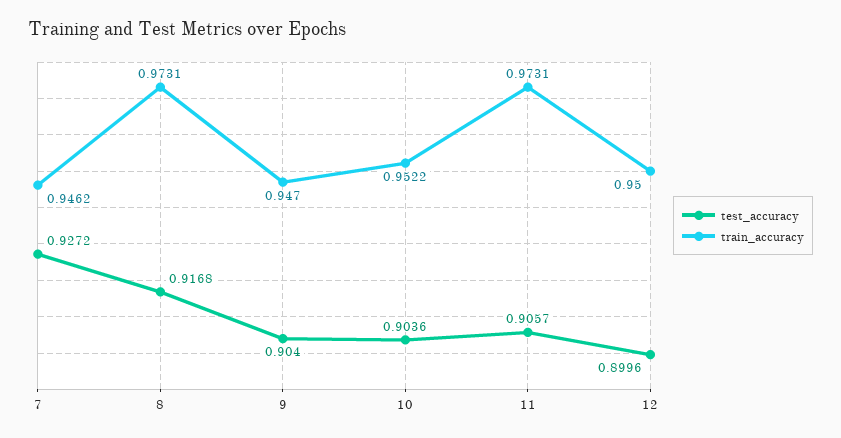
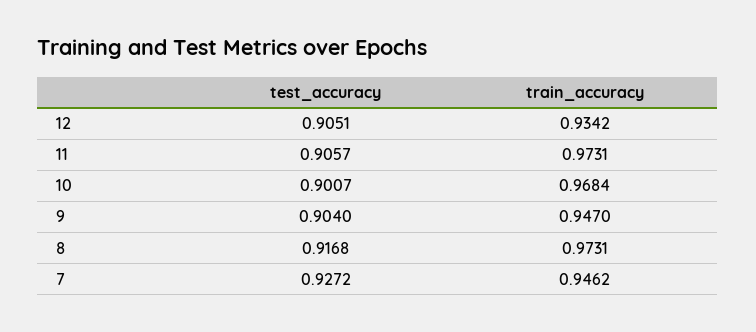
test_accuracy, 10: 0.9036 -> 0.9007
train_accuracy, 10: 0.9522 -> 0.9684
test_accuracy, 12: 0.8996 -> 0.9051
train_accuracy, 12: 0.95 -> 0.9342

